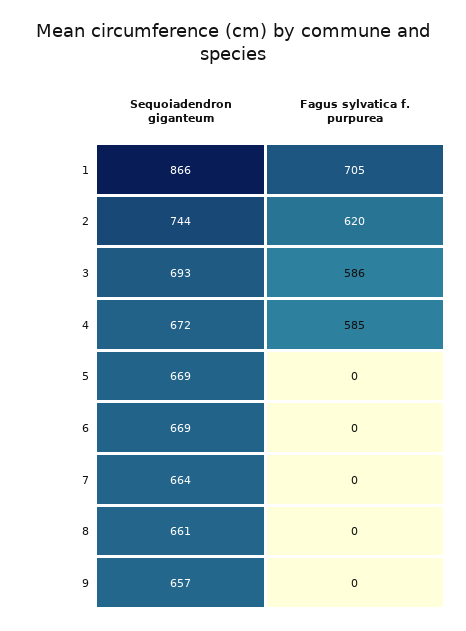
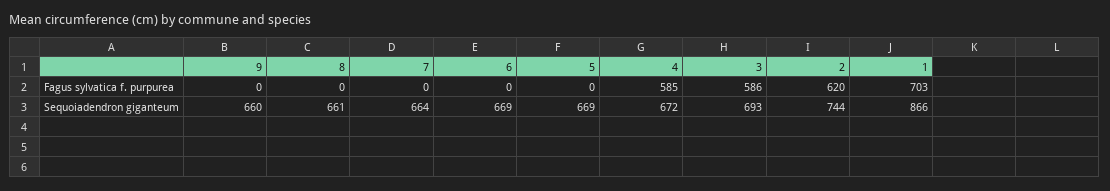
Fagus sylvatica f. purpurea, 1: 705 -> 703
Sequoiadendron giganteum, 9: 657 -> 660

